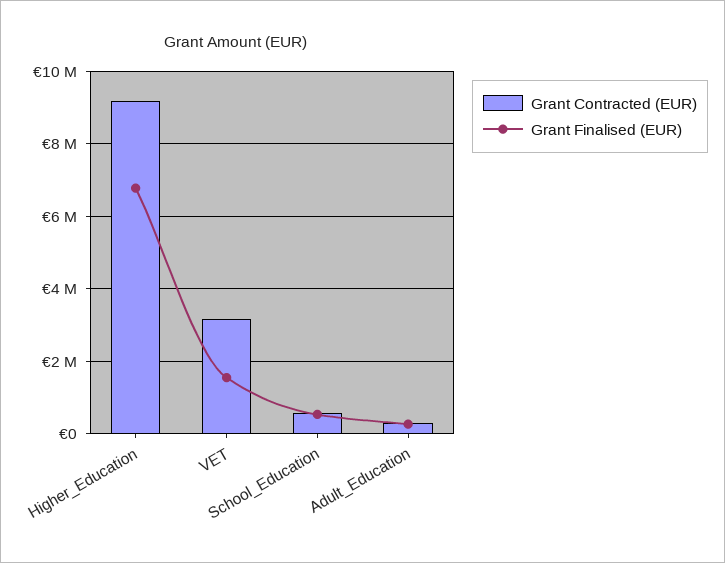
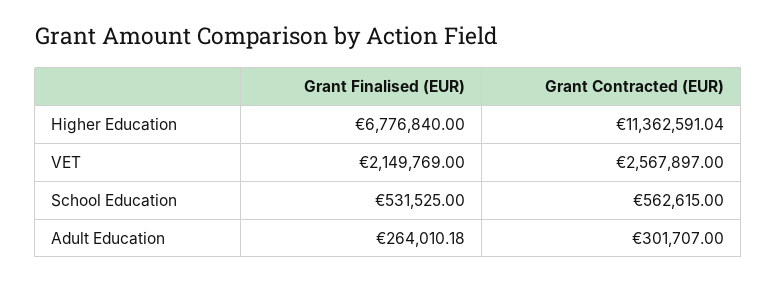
Grant Contracted (EUR), Higher_Education: 9200000 -> 11362591.04
Grant Contracted (EUR), VET: 3200000 -> 2567897
Grant Finalised (EUR), VET: 1600000 -> 2149769

